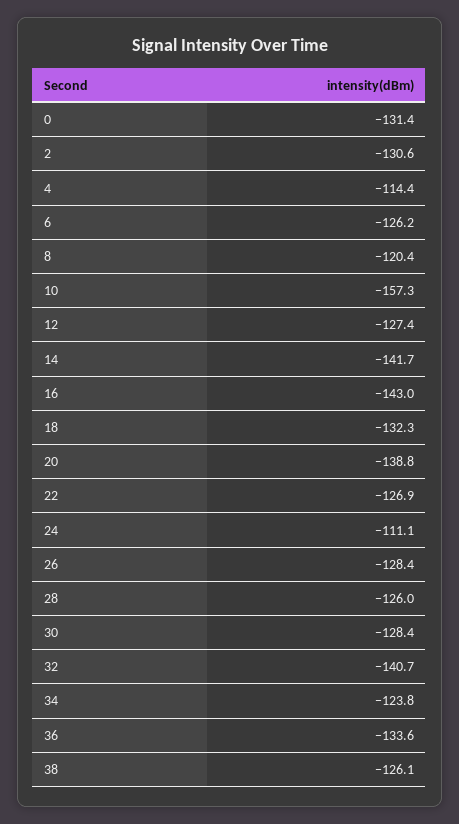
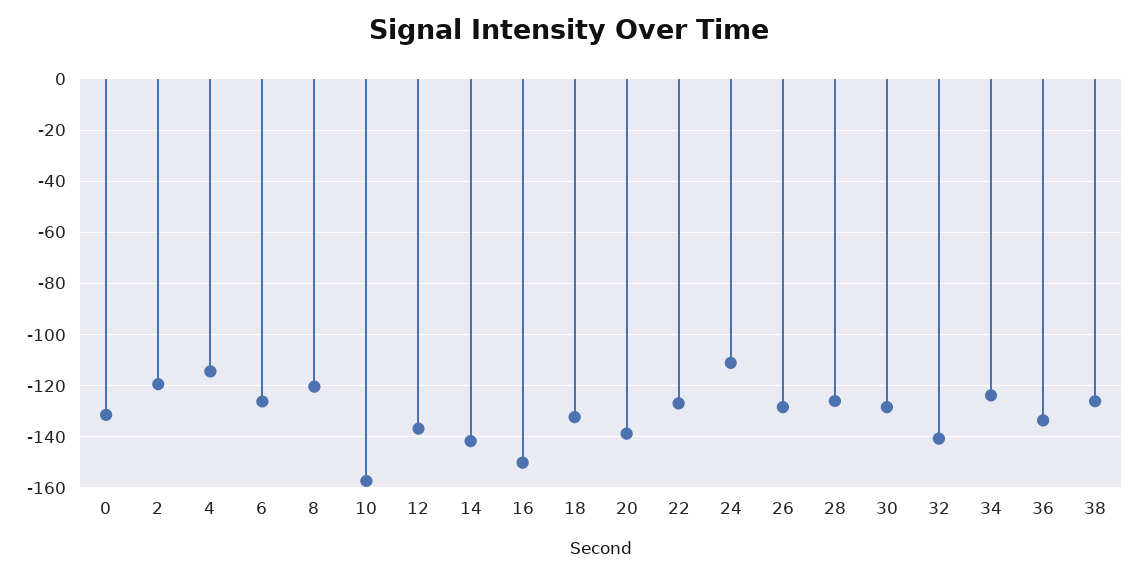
2: -130.6 -> -120
12: -127.4 -> -137.5
16: -143 -> -150

